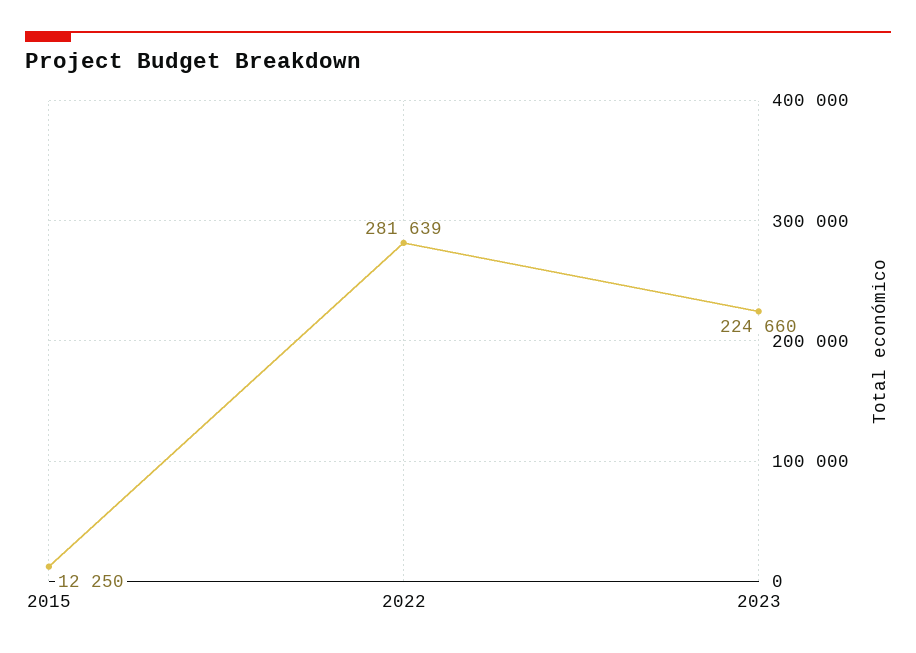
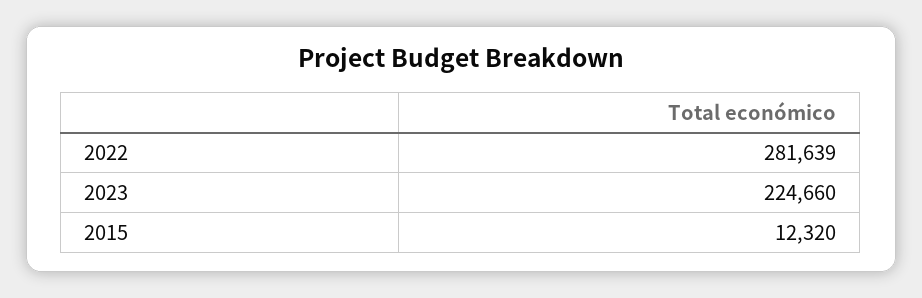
2015: 12250 -> 12320

